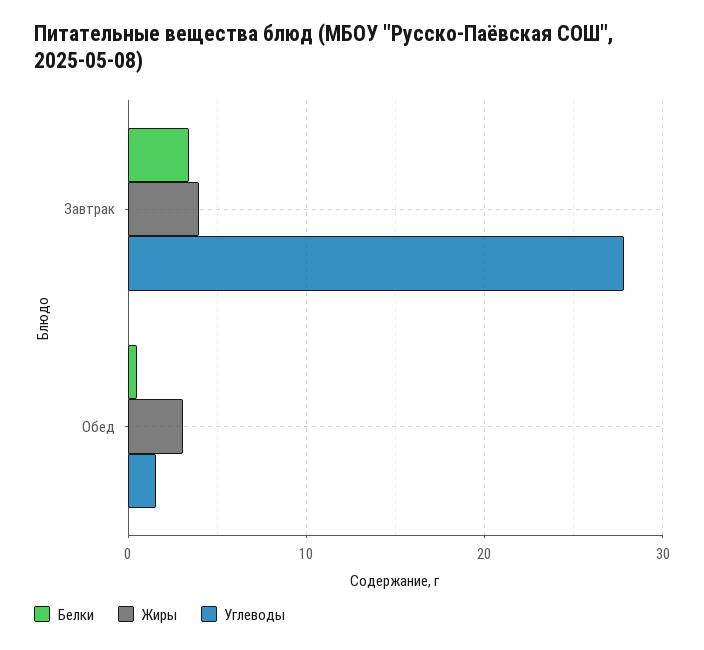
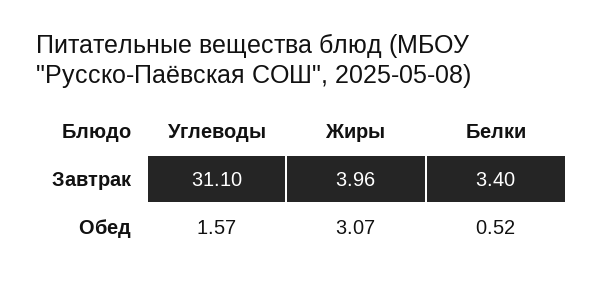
Углеводы, Завтрак: 28 -> 31.1

